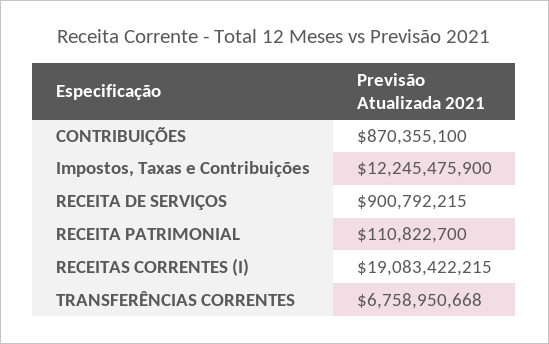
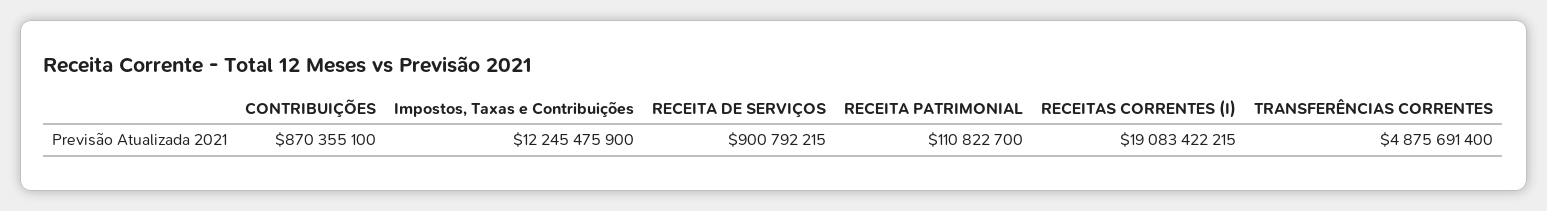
TRANSFERÊNCIAS CORRENTES: 6758950668 -> 4875691400

